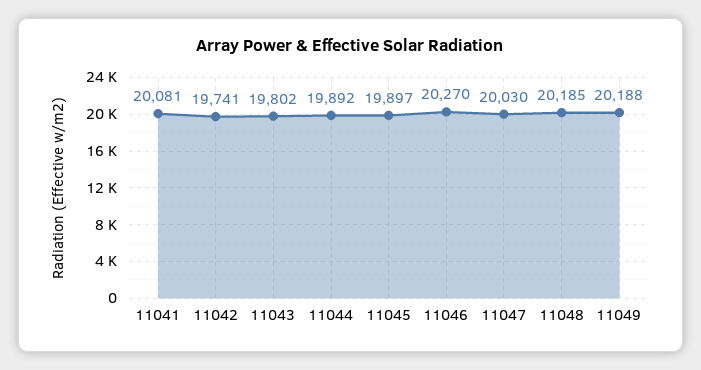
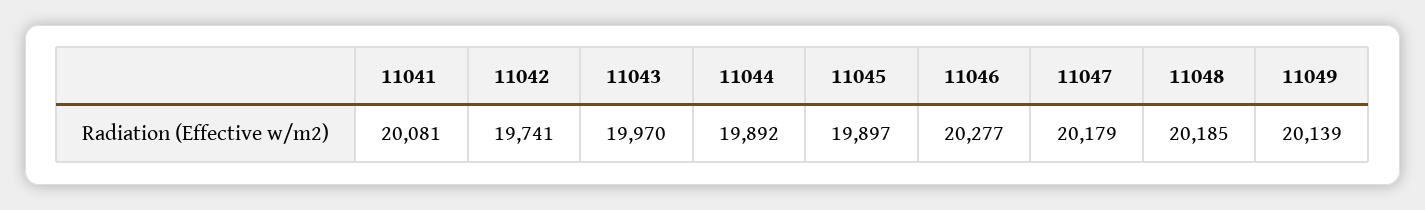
11043: 19802 -> 19970
11046: 20270 -> 20277
11047: 20030 -> 20179
11049: 20188 -> 20139

